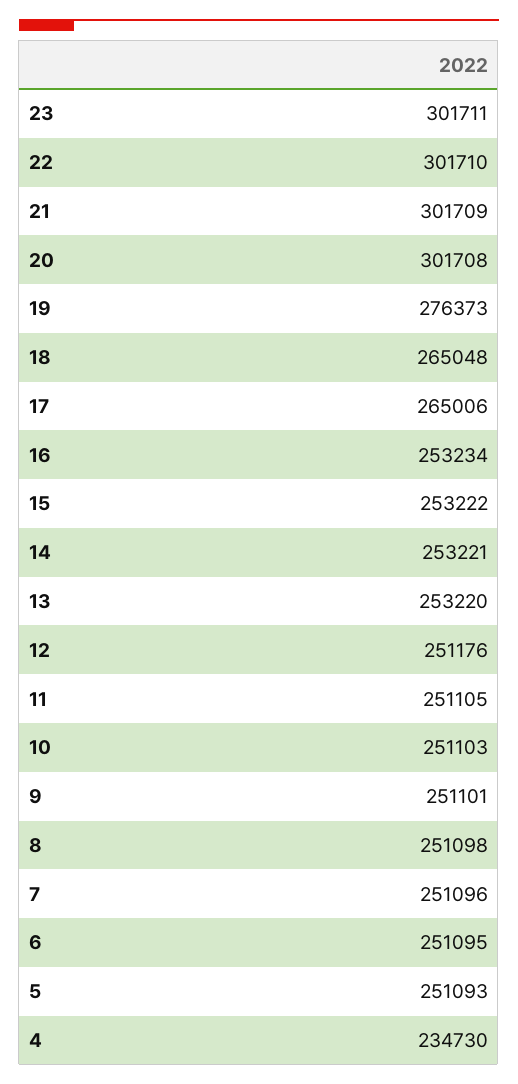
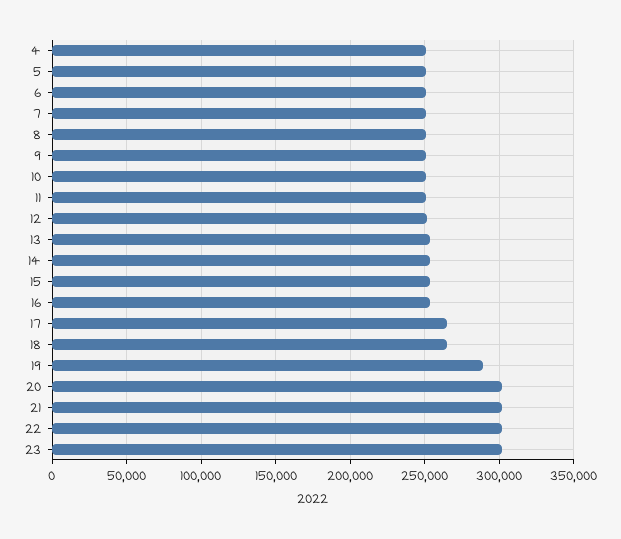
19: 276373 -> 290000
4: 234730 -> 250000

